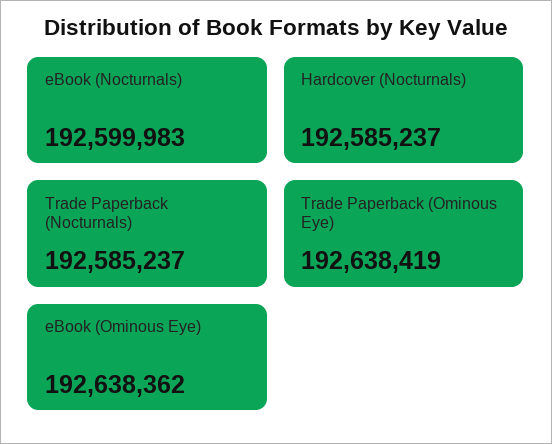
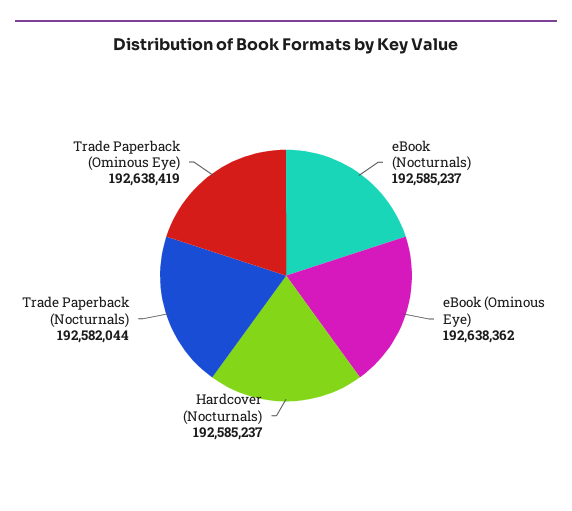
eBook (Nocturnals): 192599983 -> 192585237
Trade Paperback (Nocturnals): 192585237 -> 192582044

